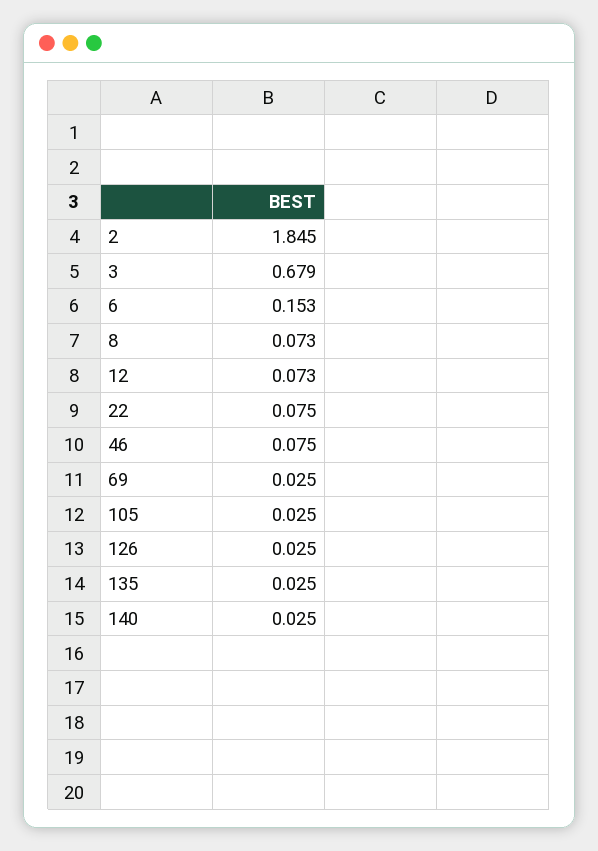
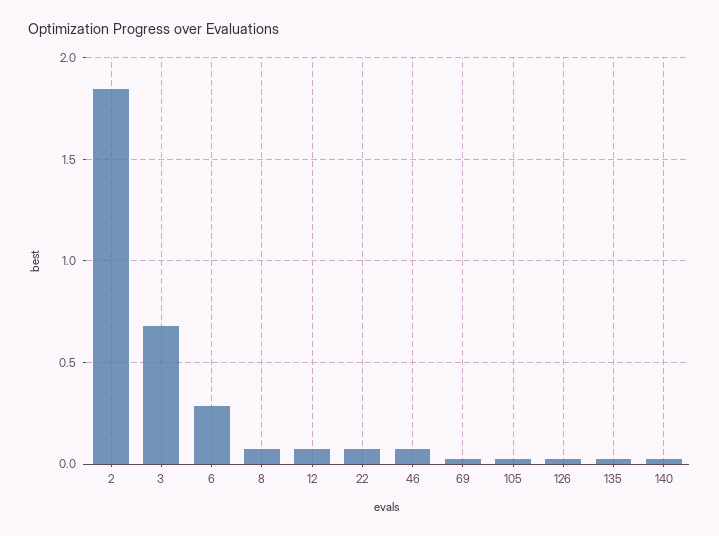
6: 0.153 -> 0.3

